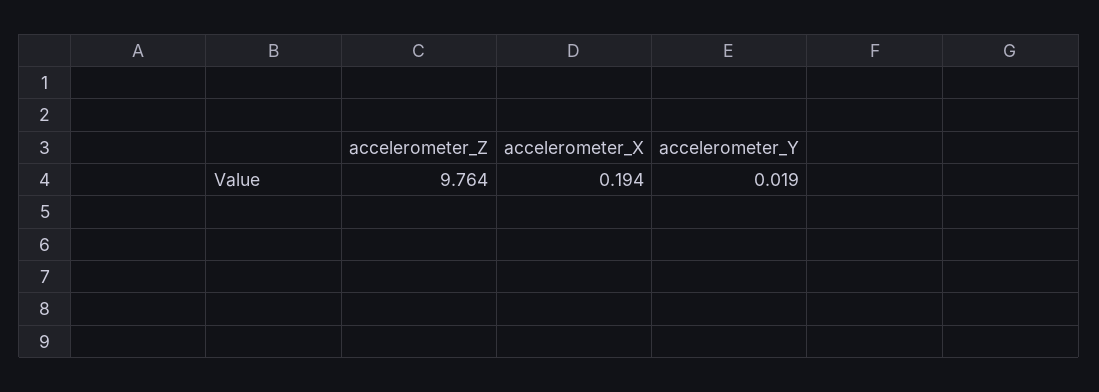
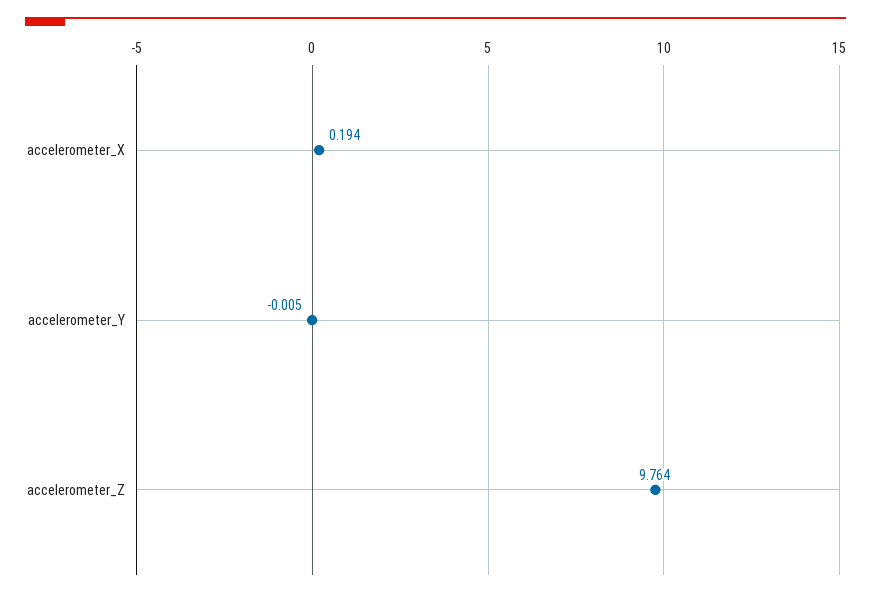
accelerometer_Y: 0.019 -> -0.005

